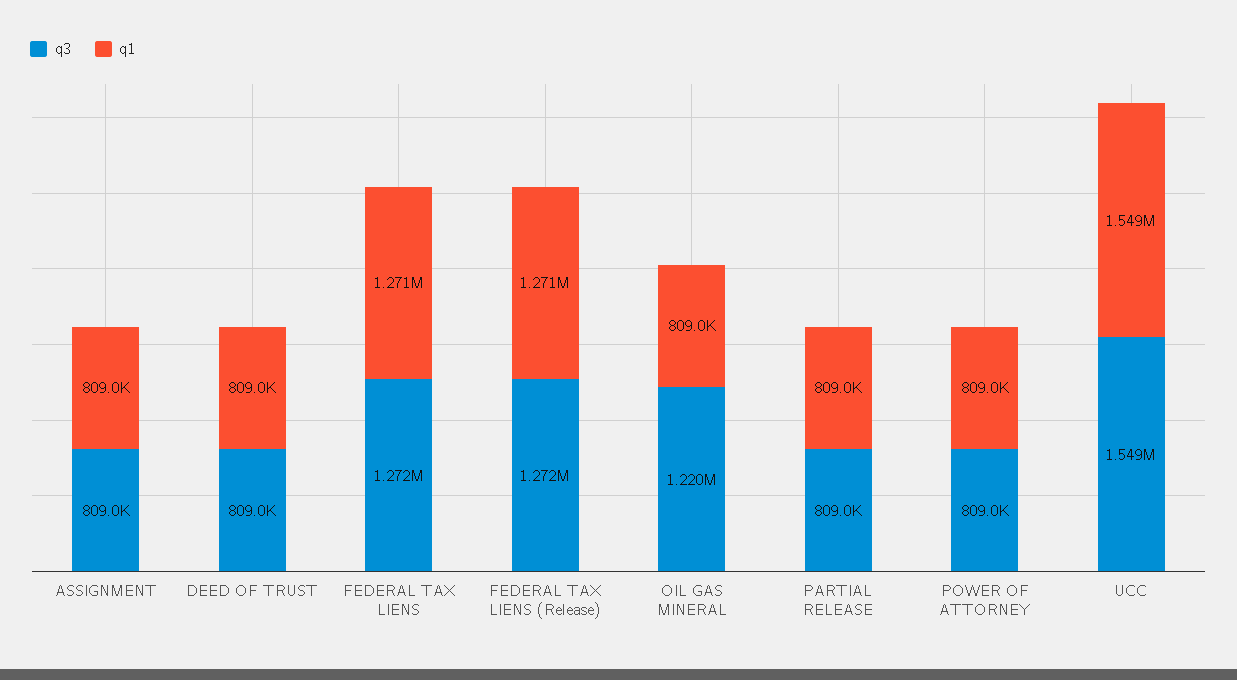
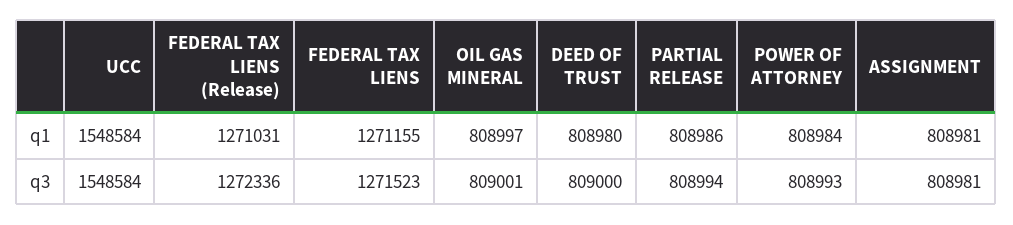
q3, OIL GAS MINERAL: 1220000 -> 809001

